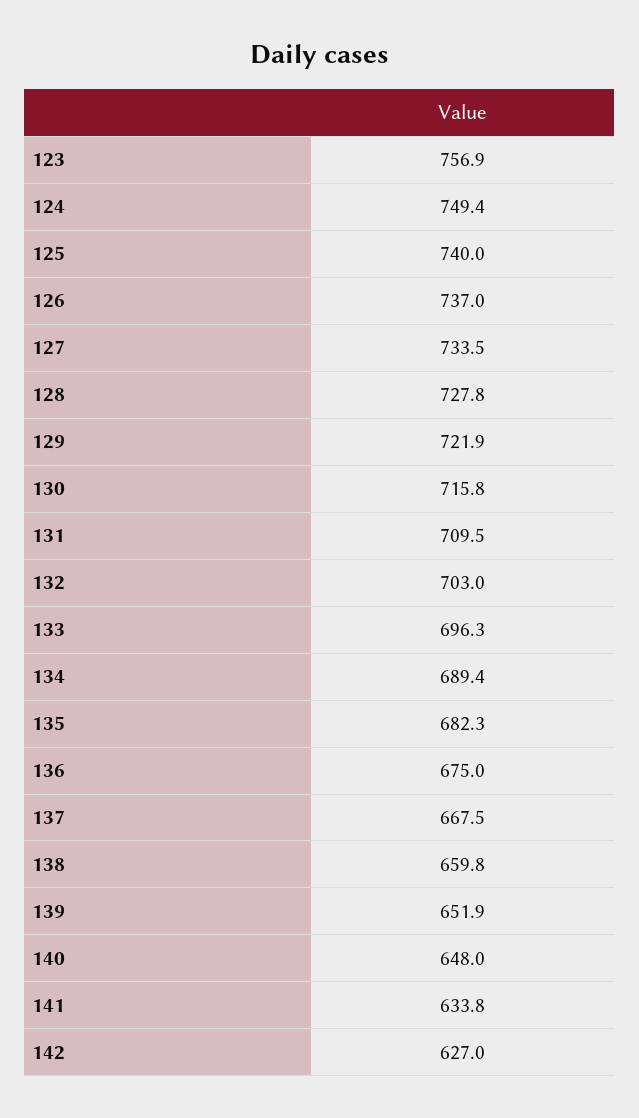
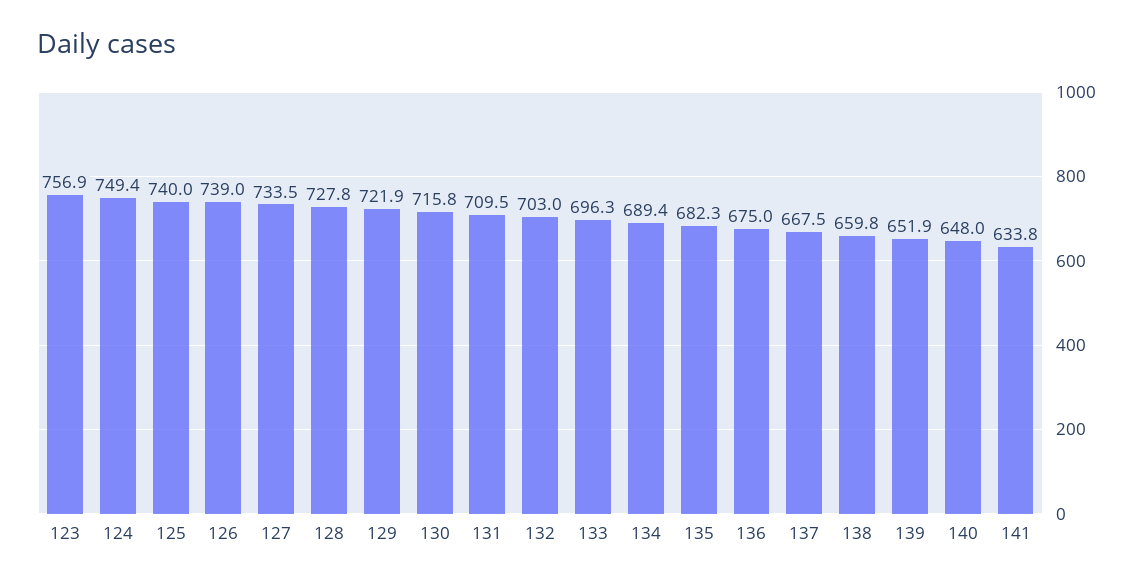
126: 737 -> 739
142: 627 -> none

